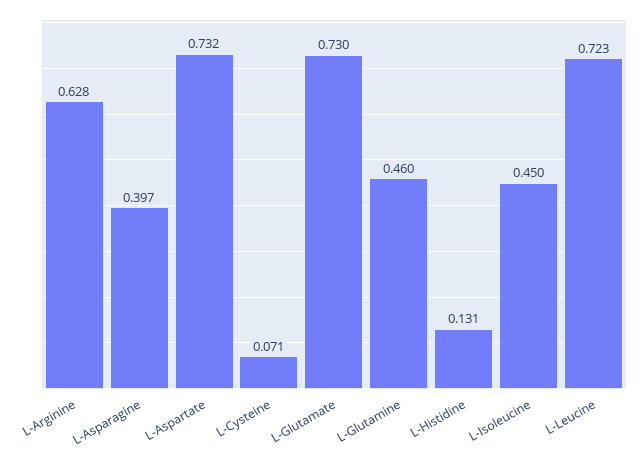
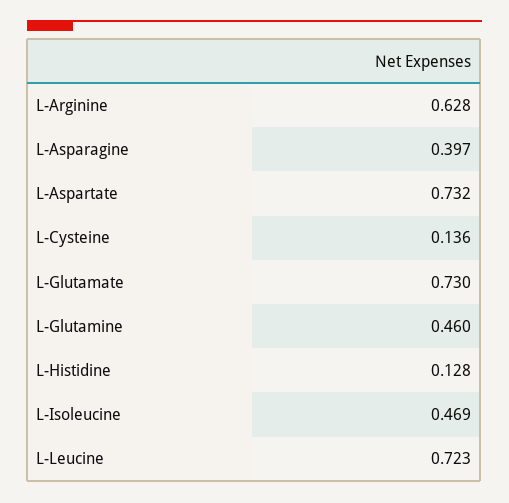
L-Cysteine: 0.071 -> 0.136
L-Histidine: 0.131 -> 0.128
L-Isoleucine: 0.45 -> 0.469

